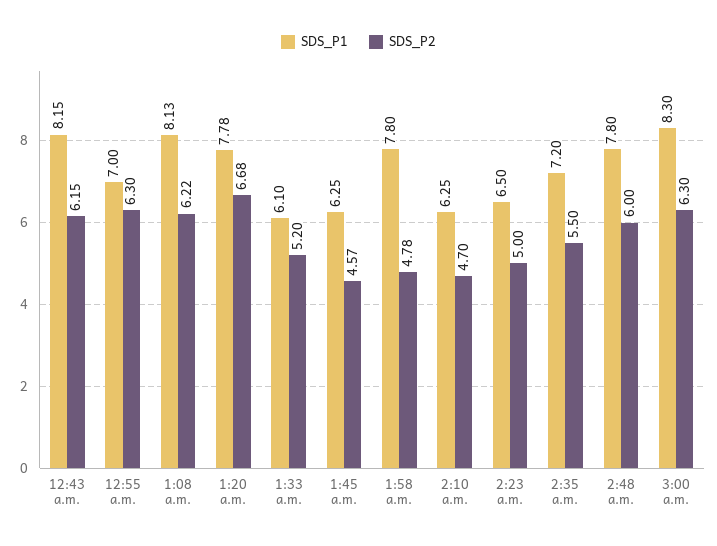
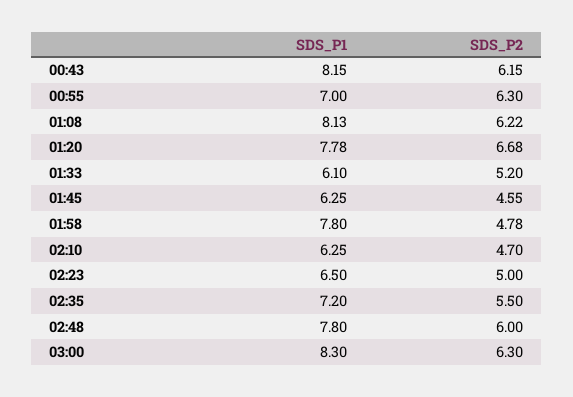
SDS_P2, 1:45 a.m.: 4.57 -> 4.55

